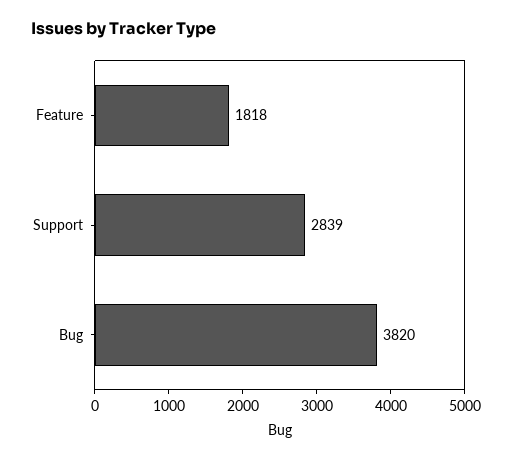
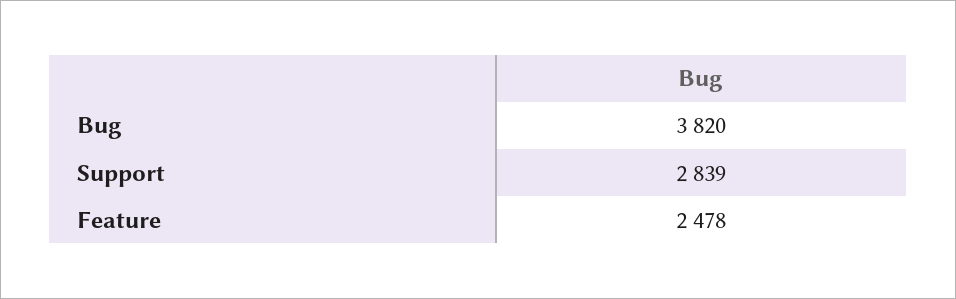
Feature: 1818 -> 2478

